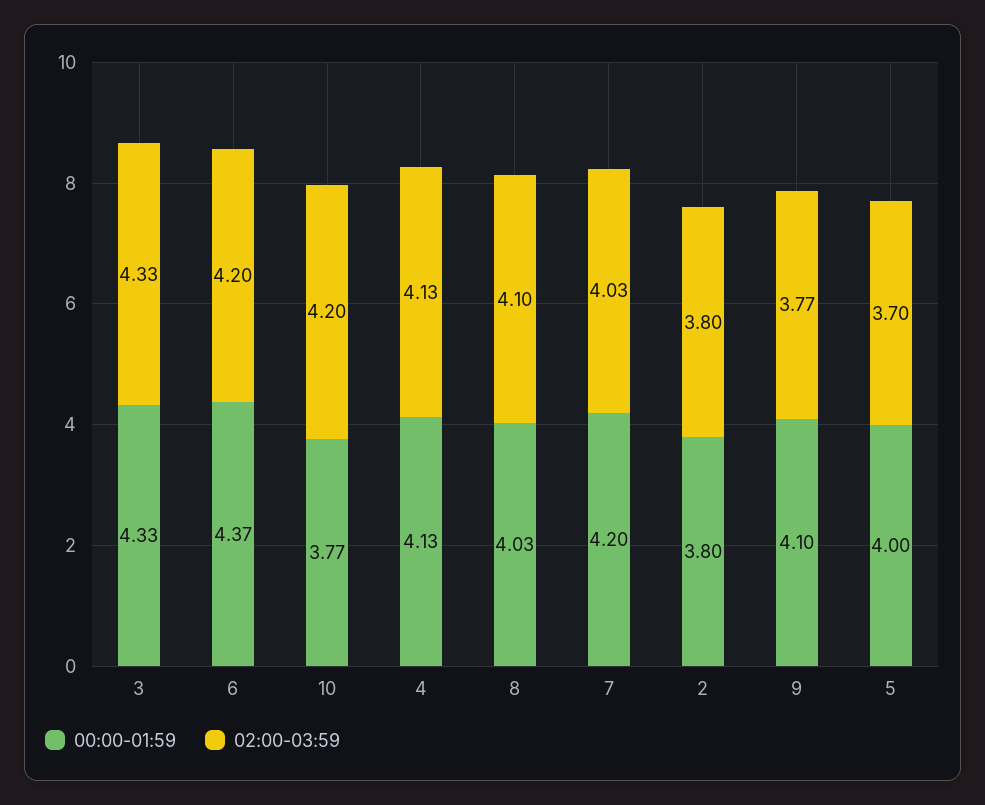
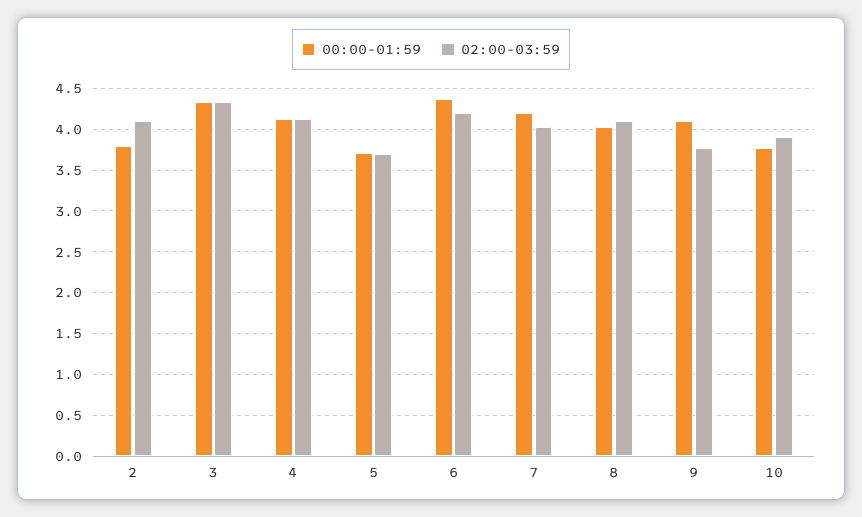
02:00-03:59, 10: 4.2 -> 3.9
02:00-03:59, 2: 3.8 -> 4.1
00:00-01:59, 5: 4 -> 3.7

